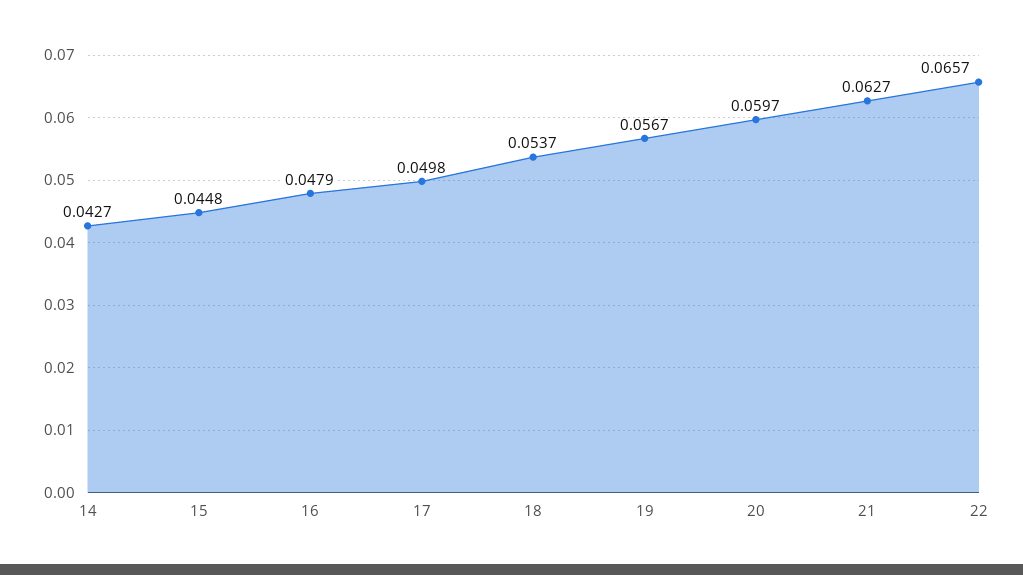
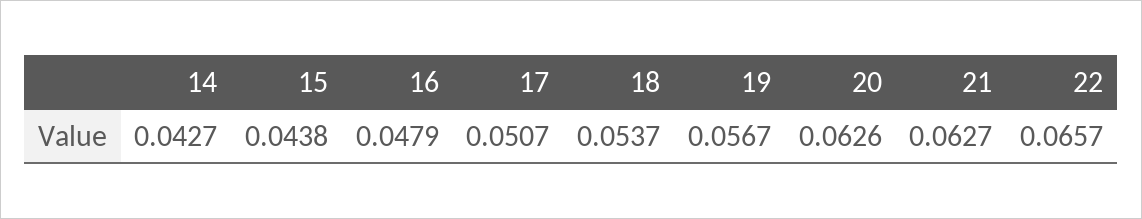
15: 0.0448 -> 0.0438
17: 0.0498 -> 0.0507
20: 0.0597 -> 0.0626

